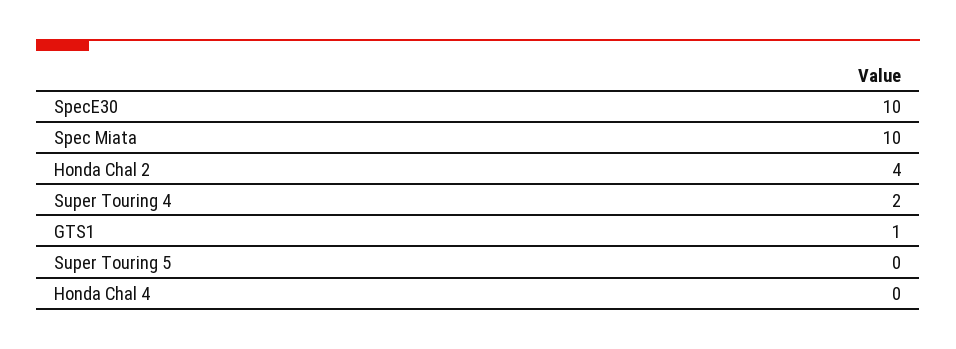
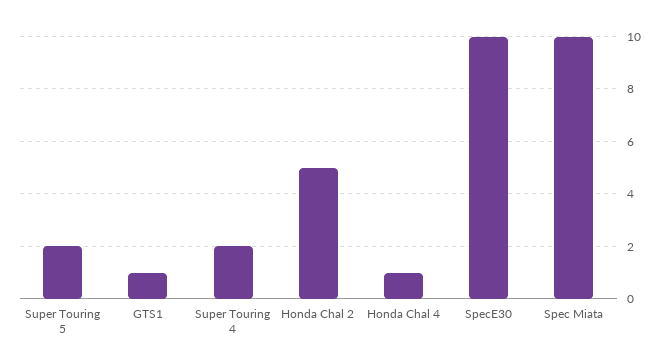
Honda Chal 2: 4 -> 5
Super Touring 5: 0 -> 2
Honda Chal 4: 0 -> 1

